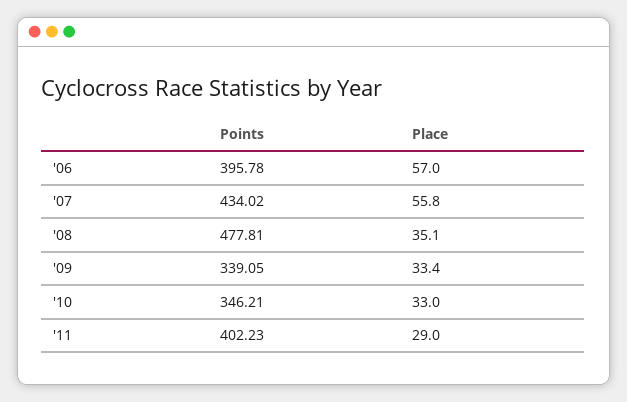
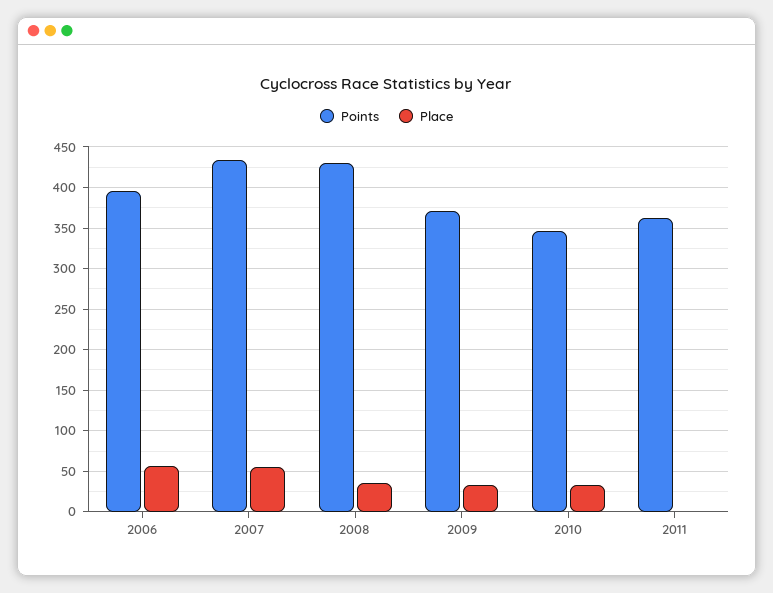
Points, '08: 477.81 -> 430
Points, '09: 339.05 -> 370
Points, '11: 402.23 -> 360
Place, '11: 29 -> 0

